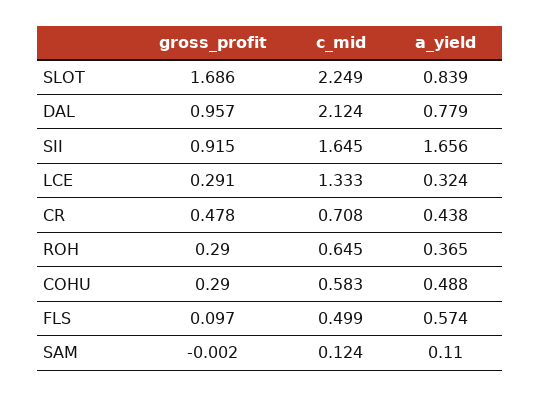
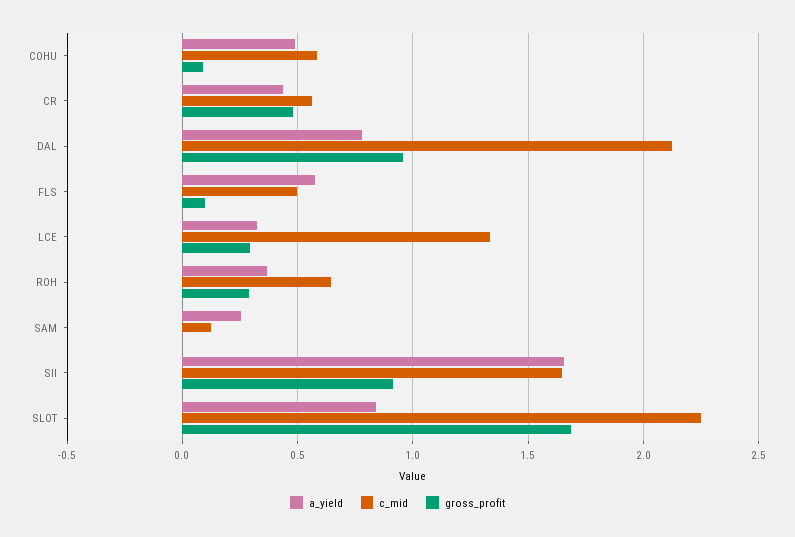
c_mid, CR: 0.708 -> 0.55
gross_profit, COHU: 0.29 -> 0.1
a_yield, SAM: 0.11 -> 0.25

